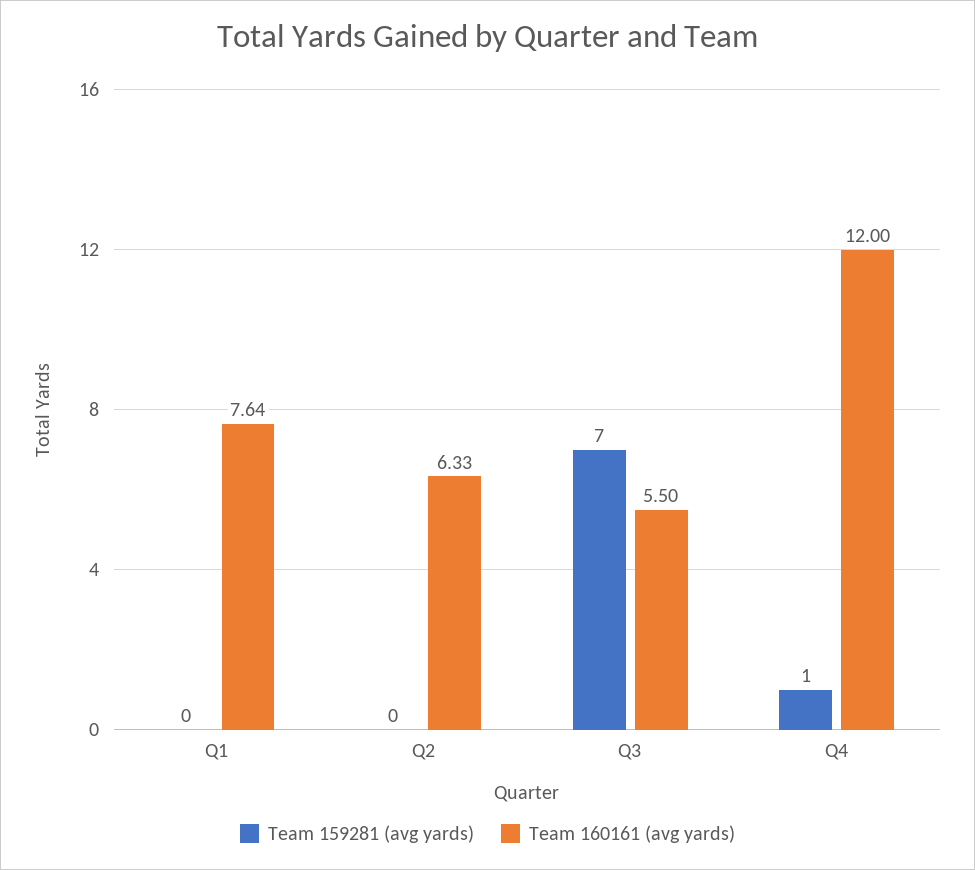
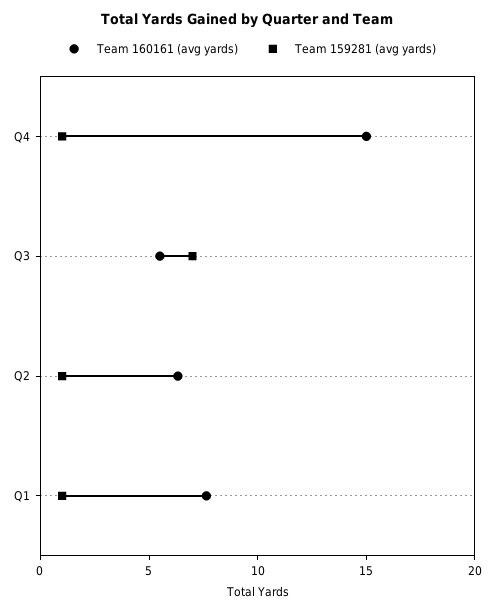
Team 159281 (avg yards), Q1: 0 -> 1
Team 159281 (avg yards), Q2: 0 -> 1
Team 160161 (avg yards), Q4: 12 -> 15

